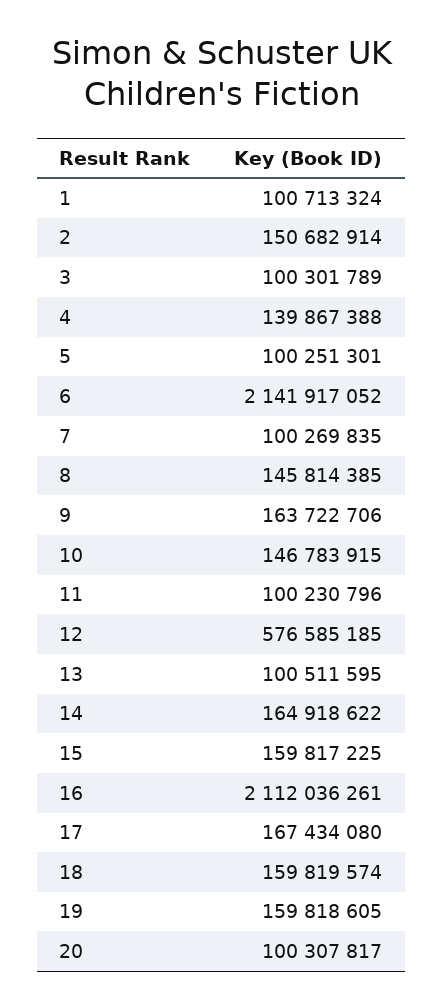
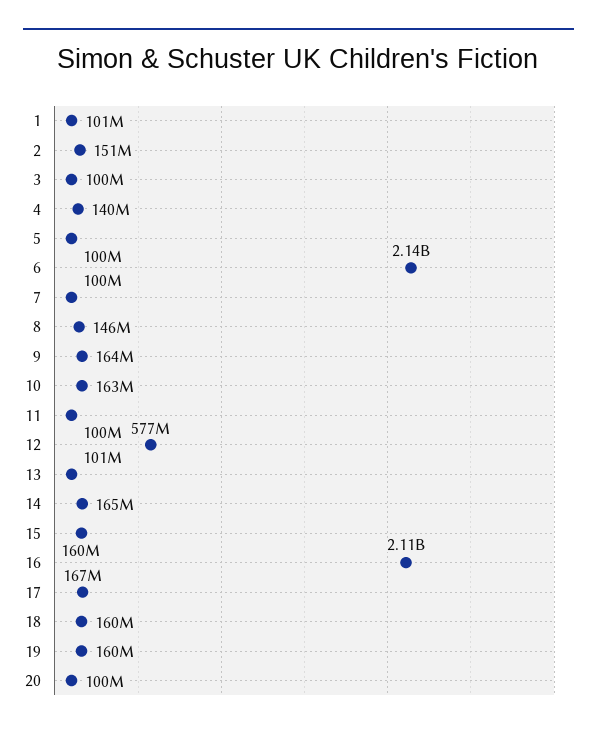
10: 146783915 -> 163000000

